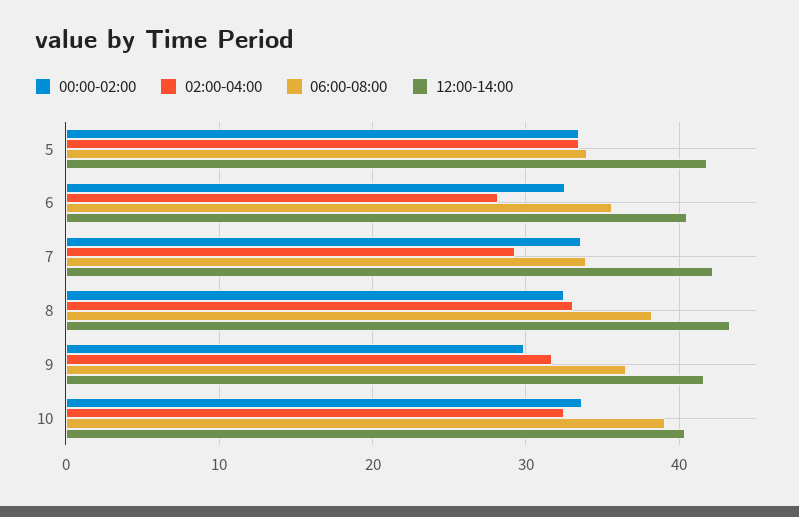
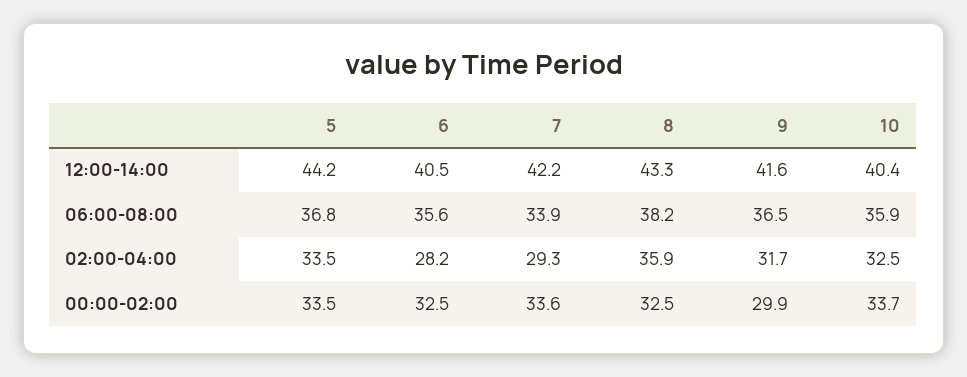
06:00-08:00, 5: 34 -> 36.8
12:00-14:00, 5: 42 -> 44.2
02:00-04:00, 8: 33 -> 35.9
06:00-08:00, 10: 39 -> 35.9

